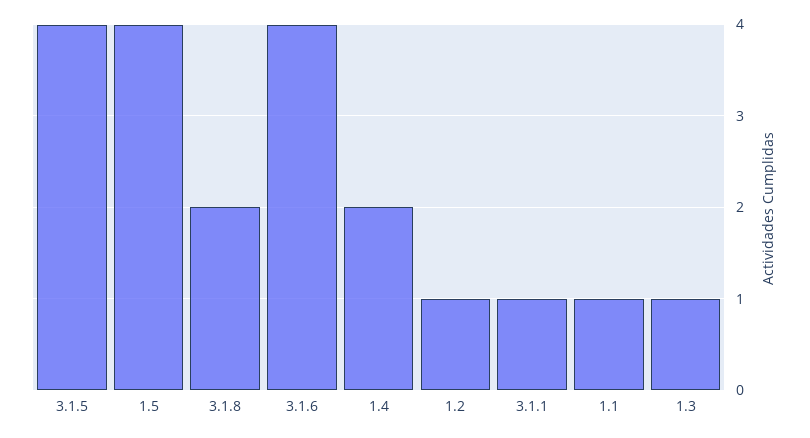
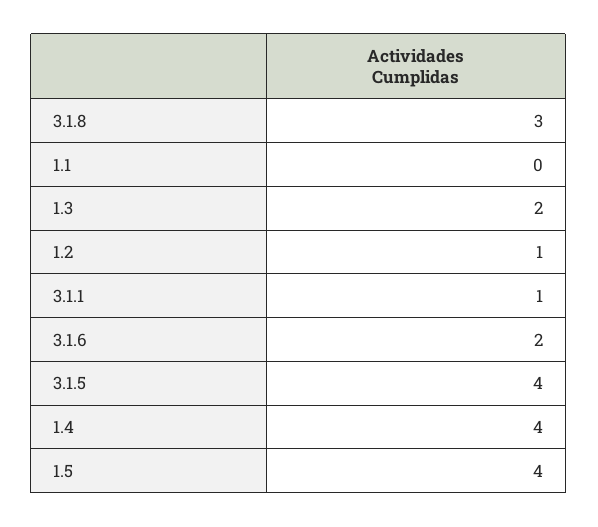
3.1.8: 2 -> 3
3.1.6: 4 -> 2
1.4: 2 -> 4
1.1: 1 -> 0
1.3: 1 -> 2

